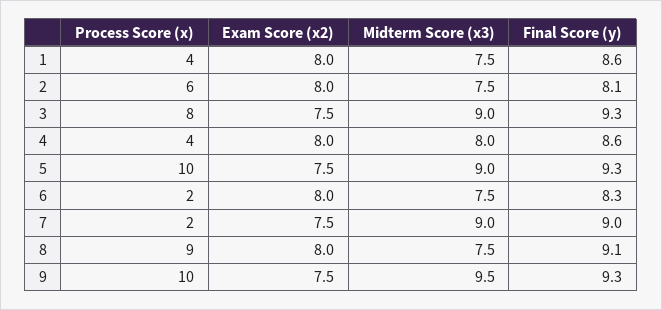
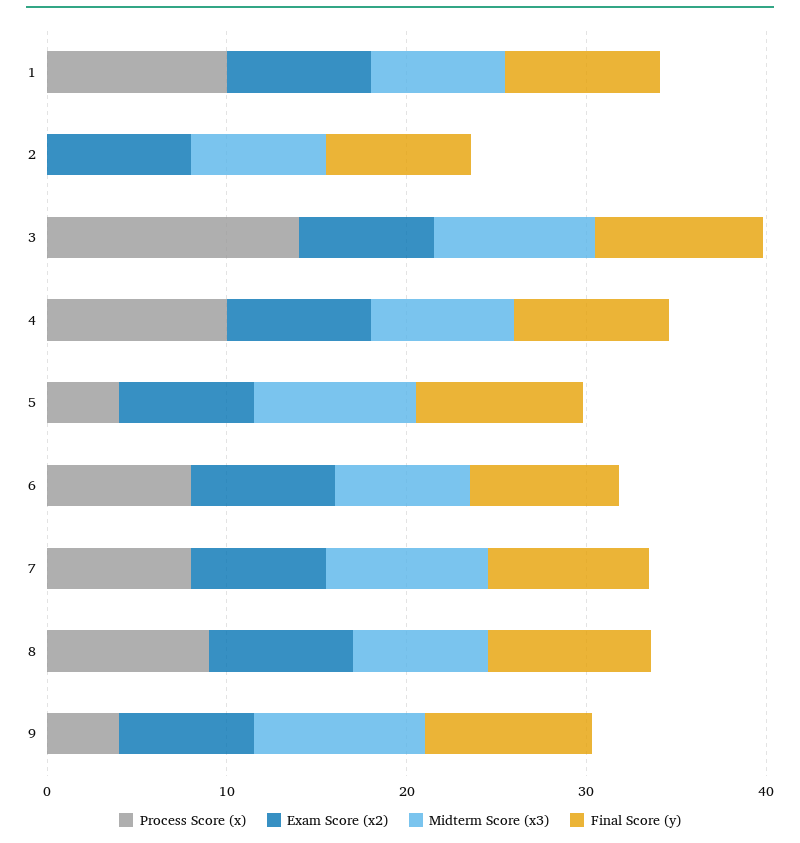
Process Score (x), 1: 4 -> 10
Process Score (x), 2: 6 -> 0
Process Score (x), 3: 8 -> 14
Process Score (x), 4: 4 -> 10
Process Score (x), 5: 10 -> 4
Process Score (x), 6: 2 -> 8
Process Score (x), 7: 2 -> 8
Process Score (x), 9: 10 -> 4

